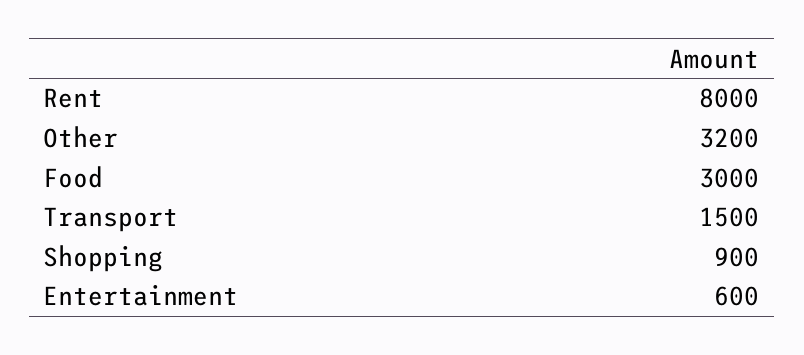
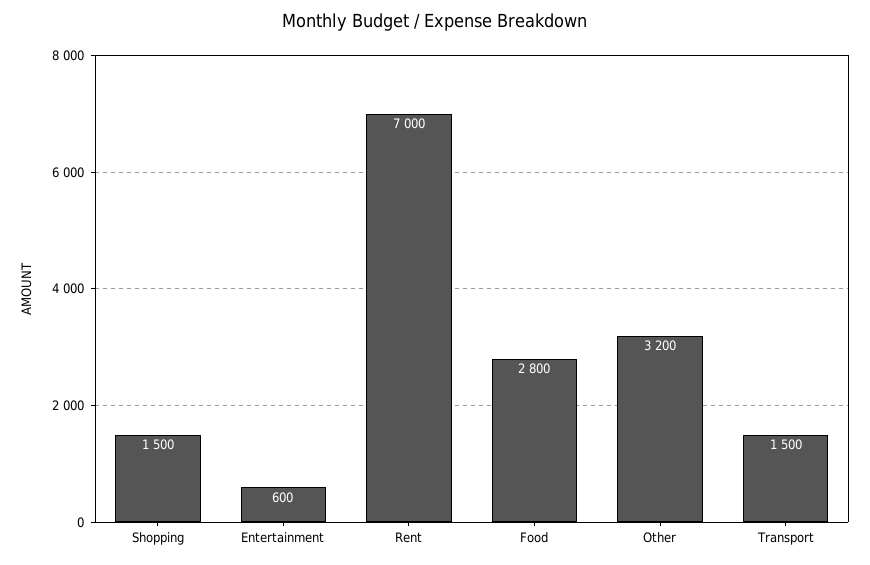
Rent: 8000 -> 7000
Food: 3000 -> 2800
Shopping: 900 -> 1500

